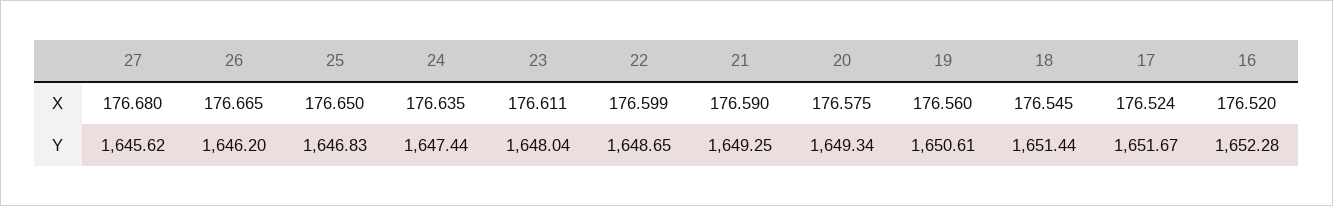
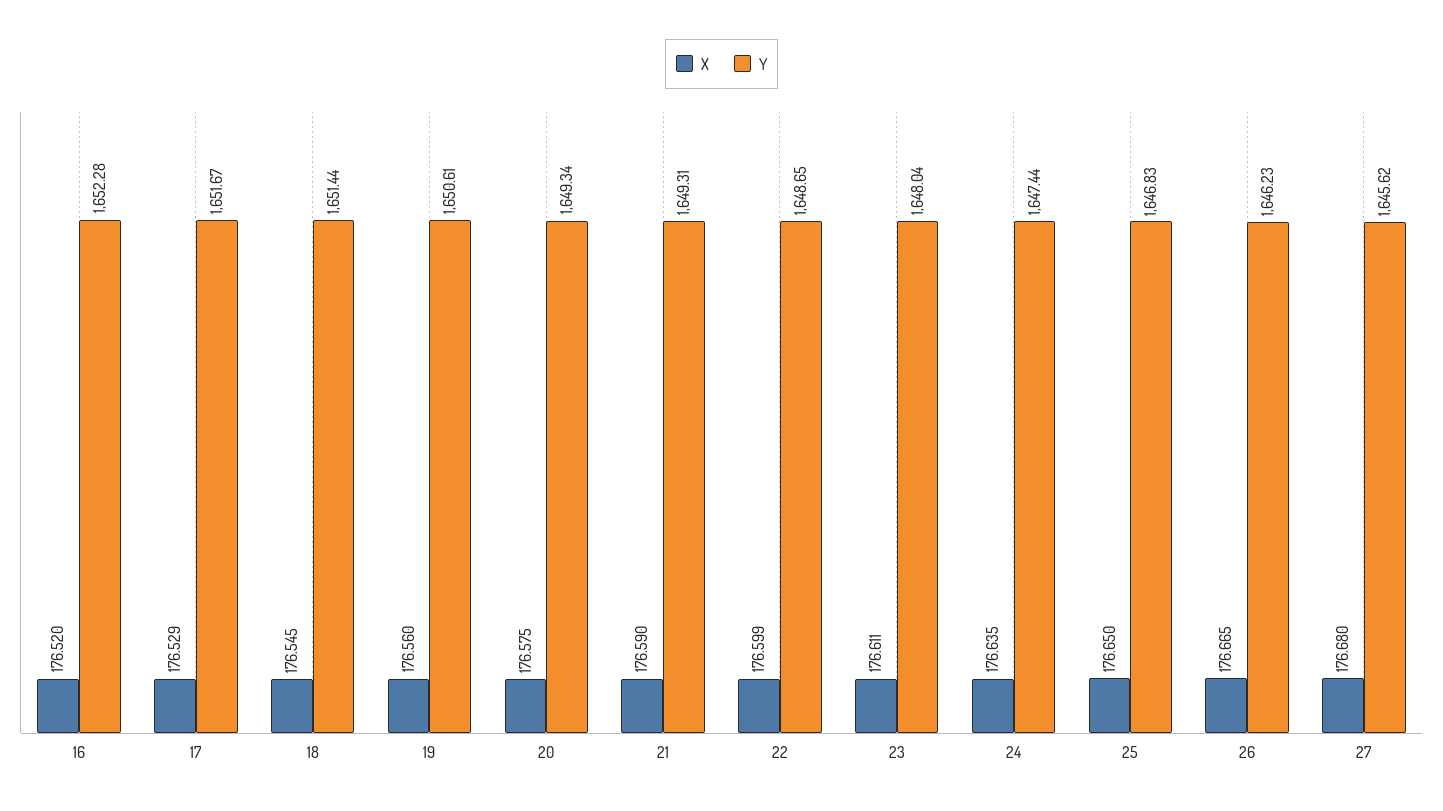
X, 17: 176.524 -> 176.529
Y, 26: 1646.2 -> 1646.23
Y, 21: 1649.25 -> 1649.31

